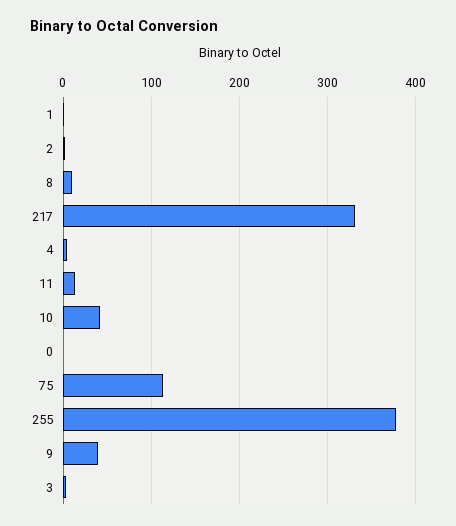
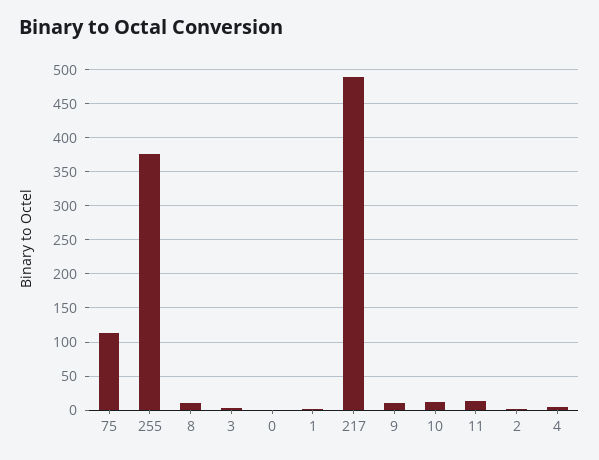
217: 330 -> 490
10: 40 -> 10
9: 40 -> 10

